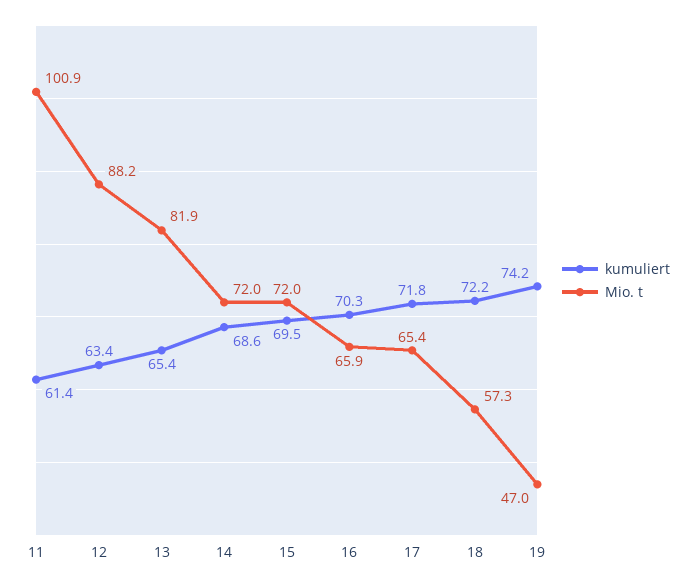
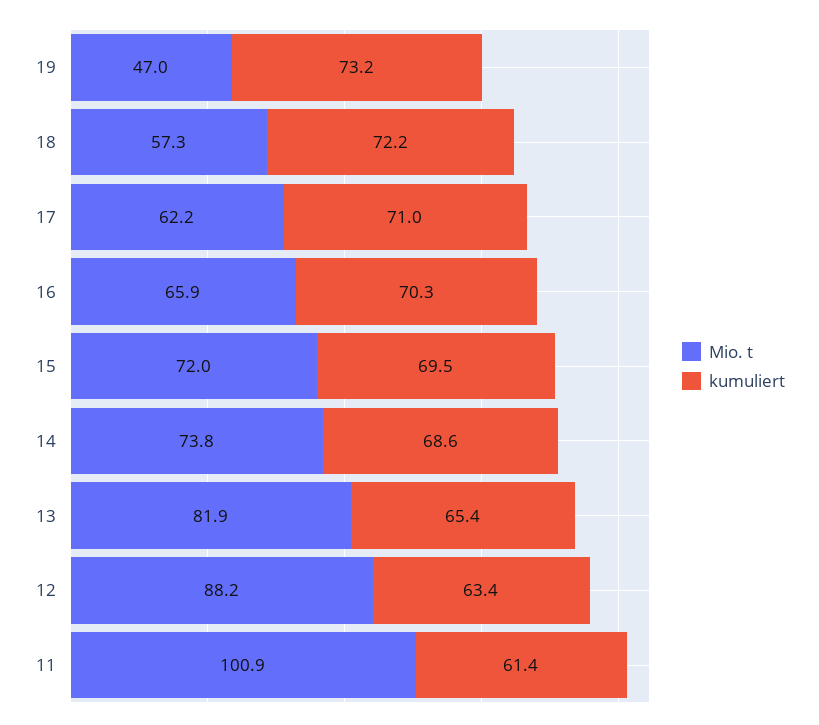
Mio. t, 14: 72 -> 73.8
kumuliert, 17: 71.8 -> 71
Mio. t, 17: 65.4 -> 62.2
kumuliert, 19: 74.2 -> 73.2

